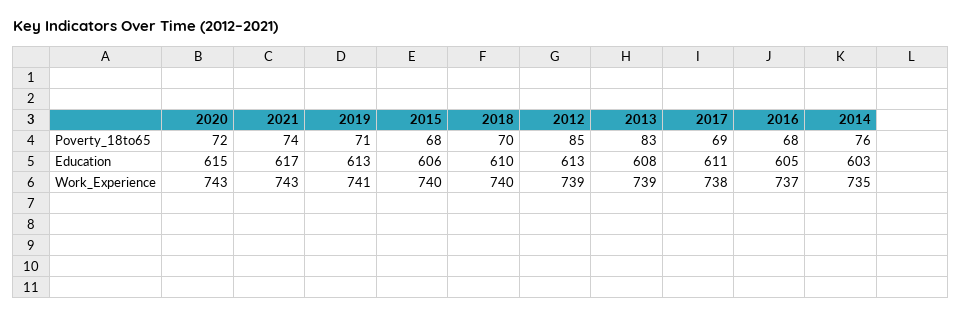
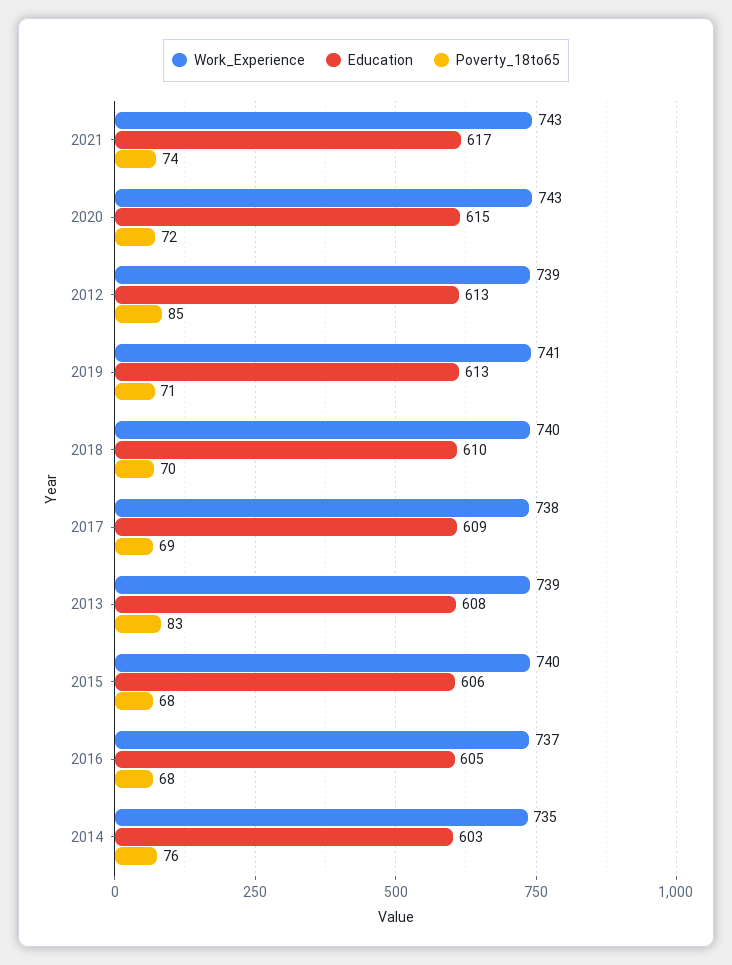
Education, 2017: 611 -> 609

